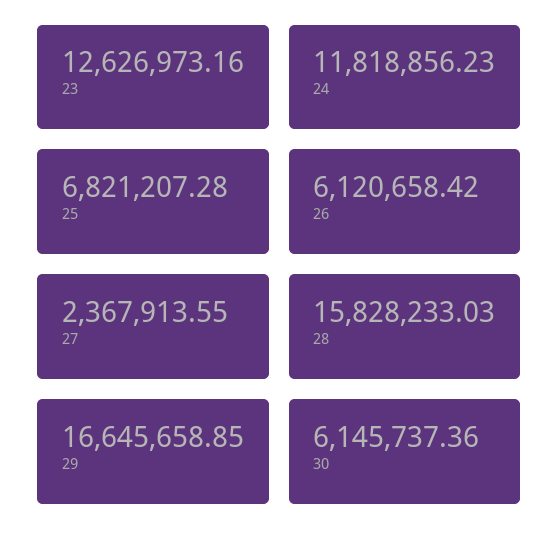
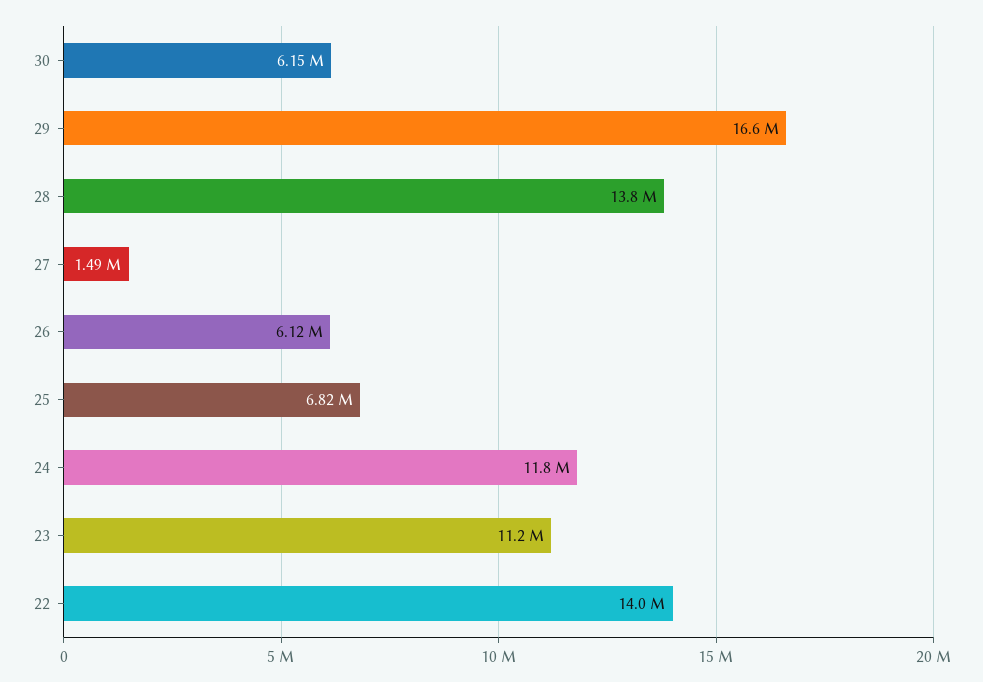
23: 12626973.16 -> 11200000
27: 2367913.55 -> 1490000
28: 15828233.03 -> 13800000
22: none -> 14000000

